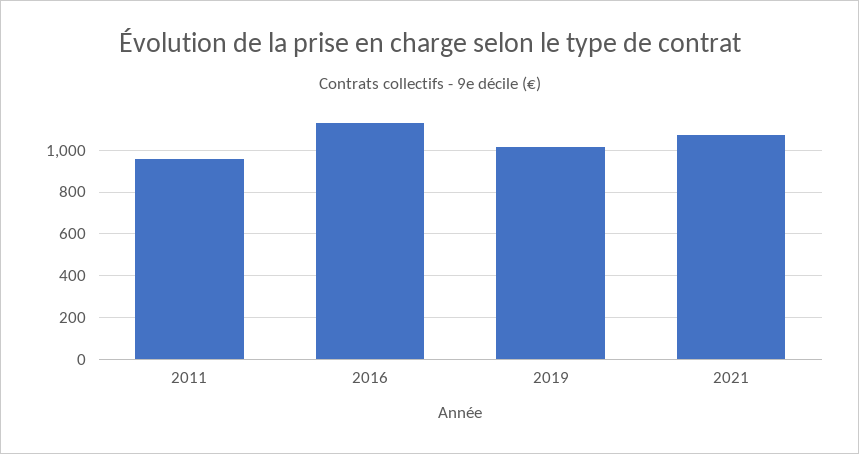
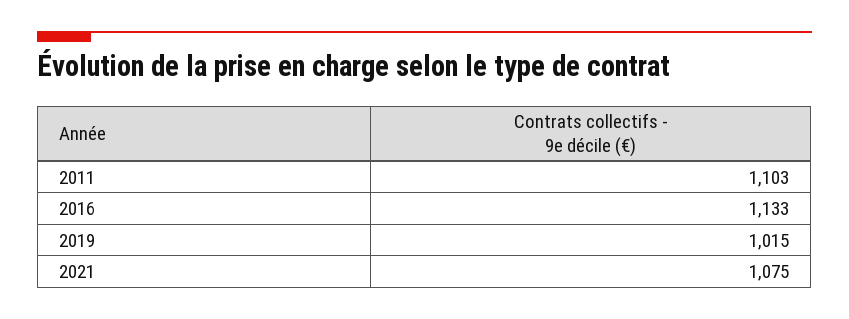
2011: 950 -> 1103

